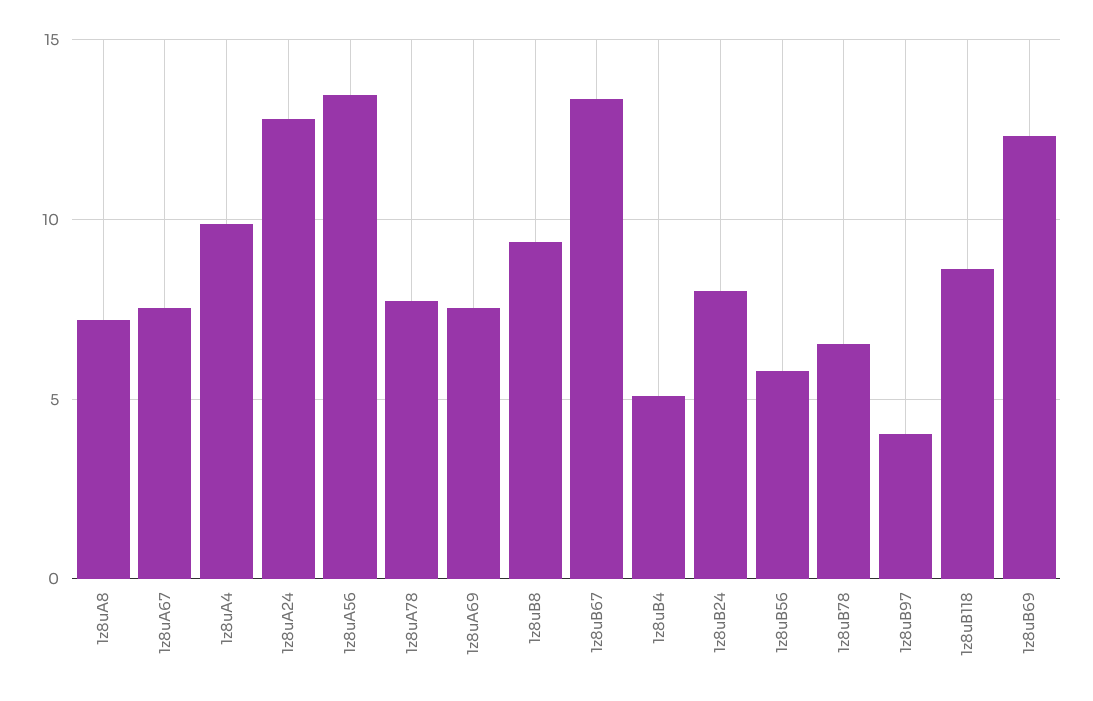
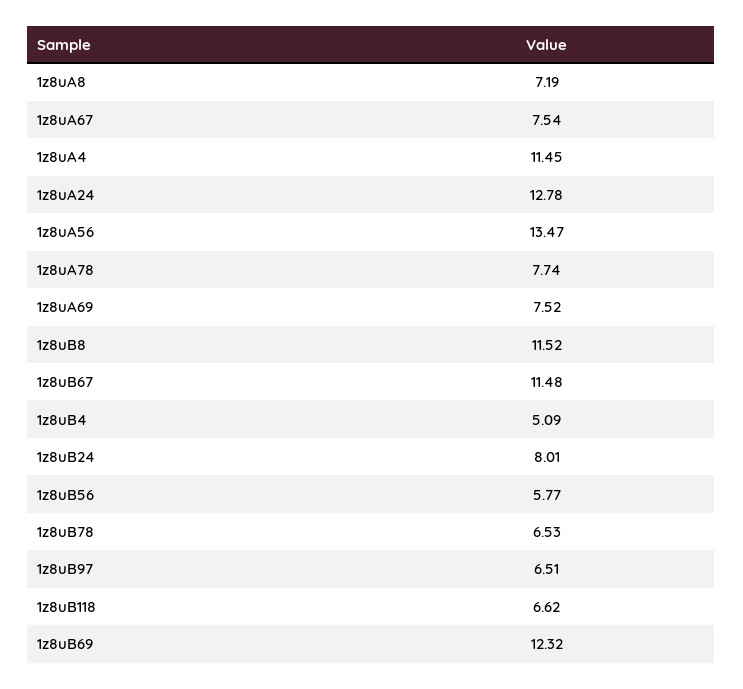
1z8uA4: 10 -> 11.45
1z8uB8: 9.5 -> 11.52
1z8uB67: 13.5 -> 11.48
1z8uB97: 4 -> 6.51
1z8uB118: 8.5 -> 6.62

